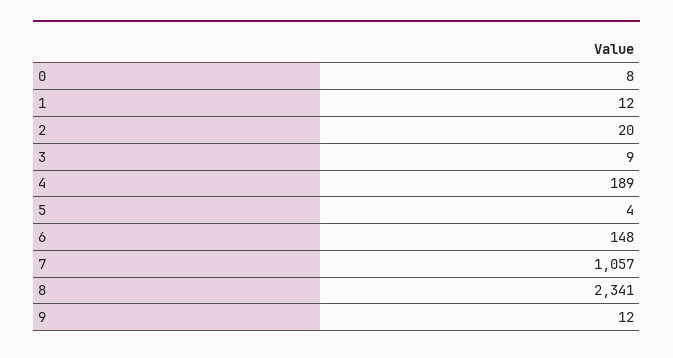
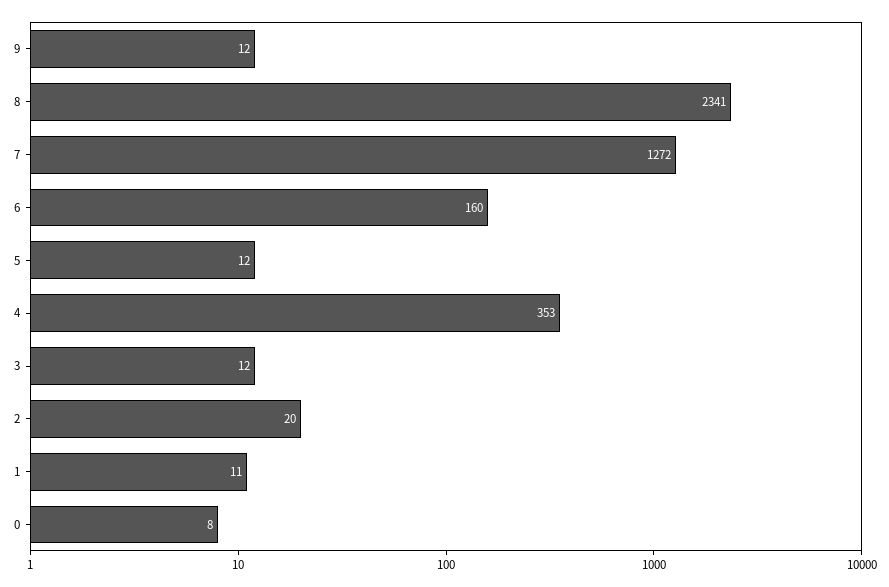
1: 12 -> 11
3: 9 -> 12
4: 189 -> 353
5: 4 -> 12
6: 148 -> 160
7: 1057 -> 1272

